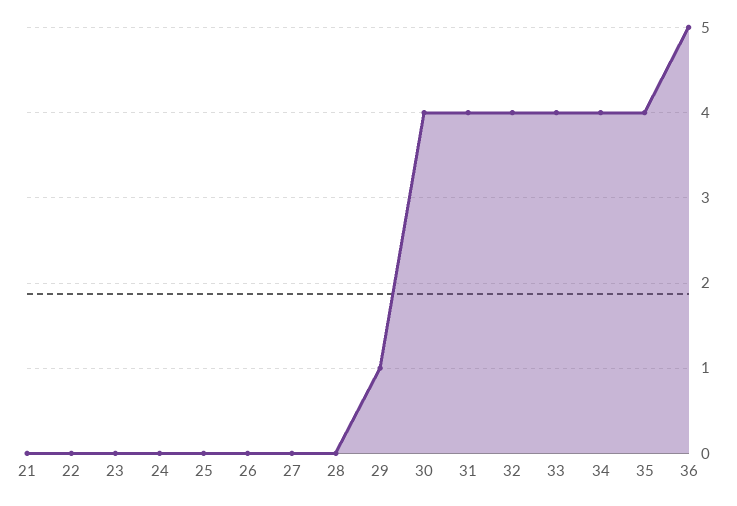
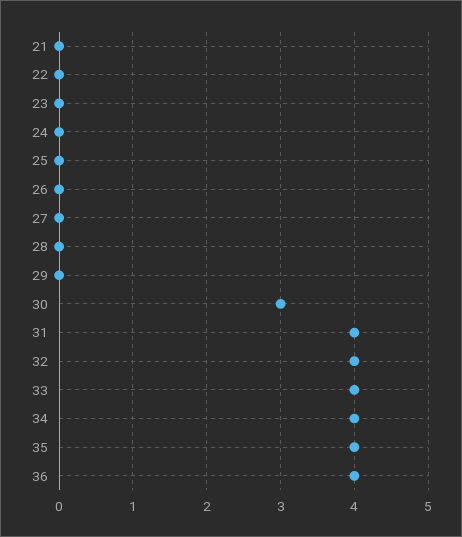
29: 1 -> 0
30: 4 -> 3
36: 5 -> 4

